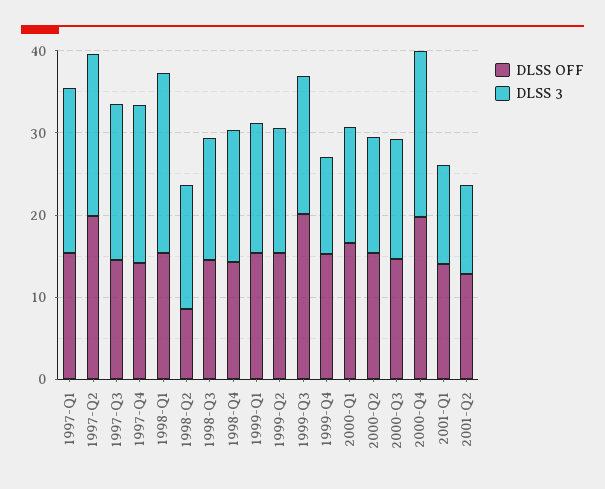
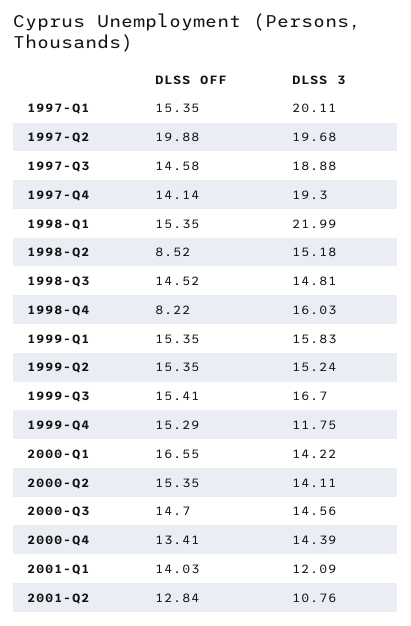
DLSS OFF, 1998-Q4: 14 -> 8.22
DLSS OFF, 1999-Q3: 20 -> 15.41
DLSS OFF, 2000-Q4: 20 -> 13.41
DLSS 3, 2000-Q4: 20 -> 14.39

